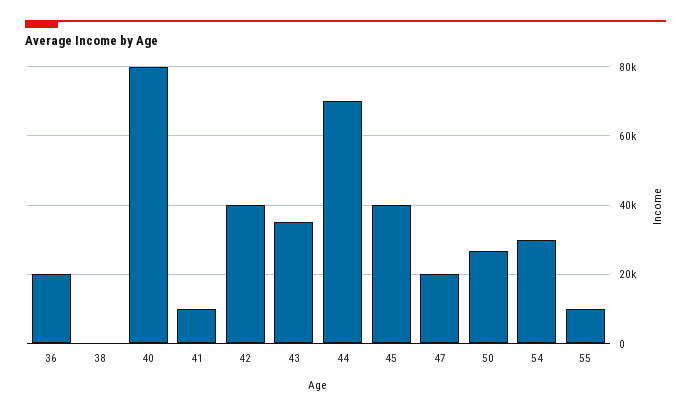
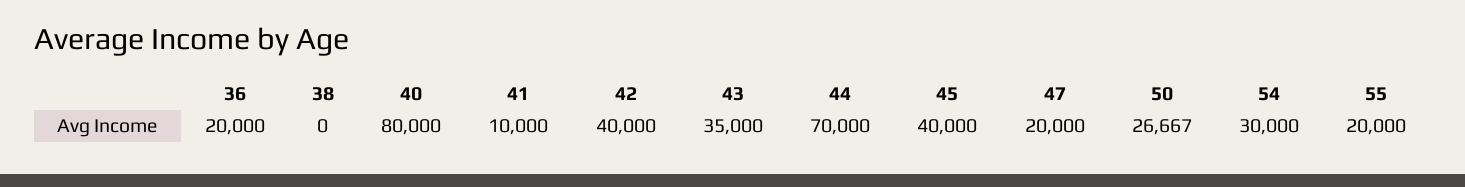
55: 10000 -> 20000

